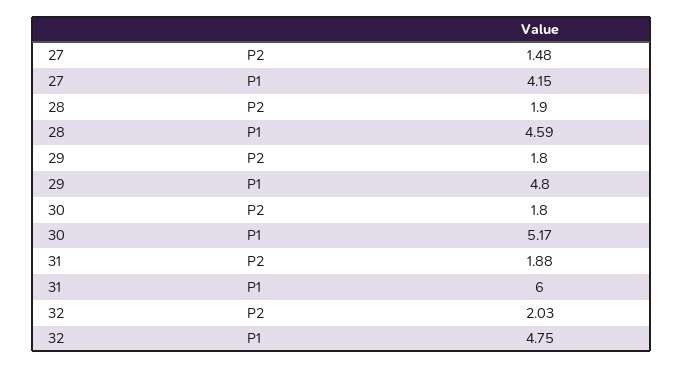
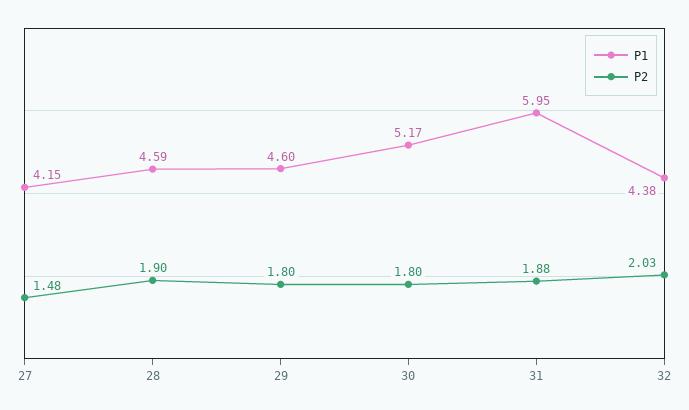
P1, 29: 4.8 -> 4.6
P1, 31: 6 -> 5.95
P1, 32: 4.75 -> 4.38

